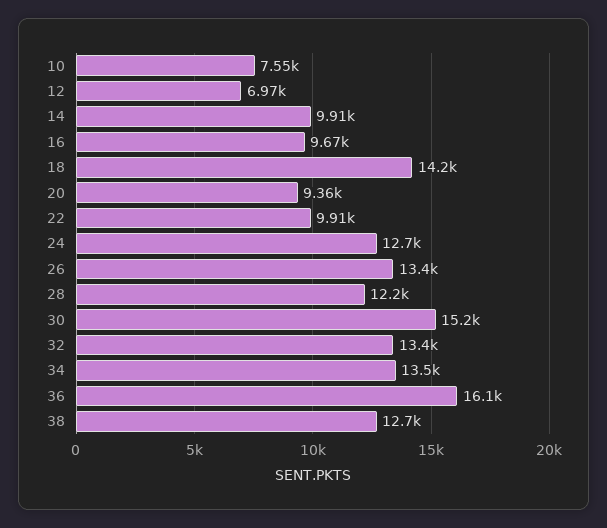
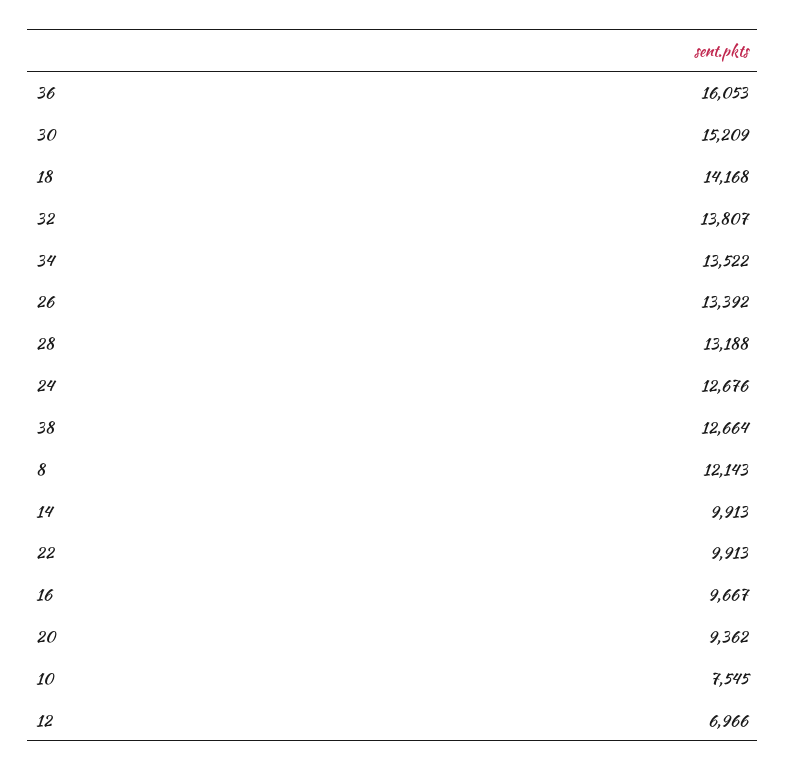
28: 12200 -> 13188
32: 13400 -> 13807
8: none -> 12143

